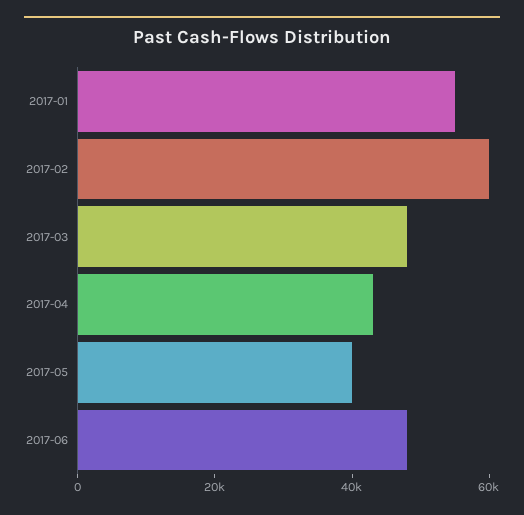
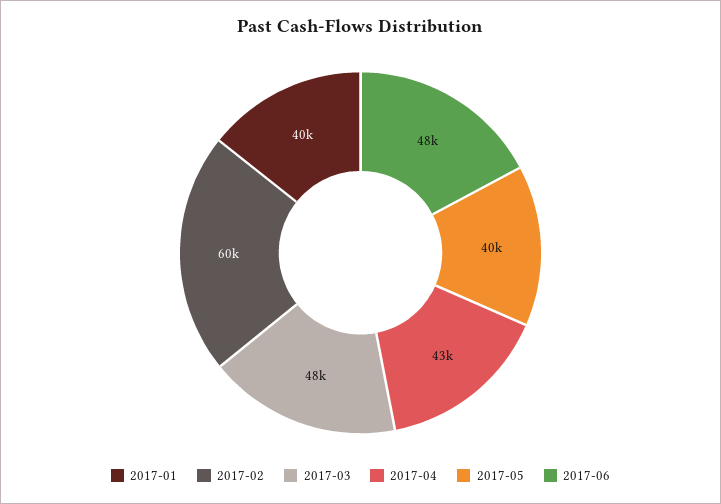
2017-01: 55000 -> 40000

